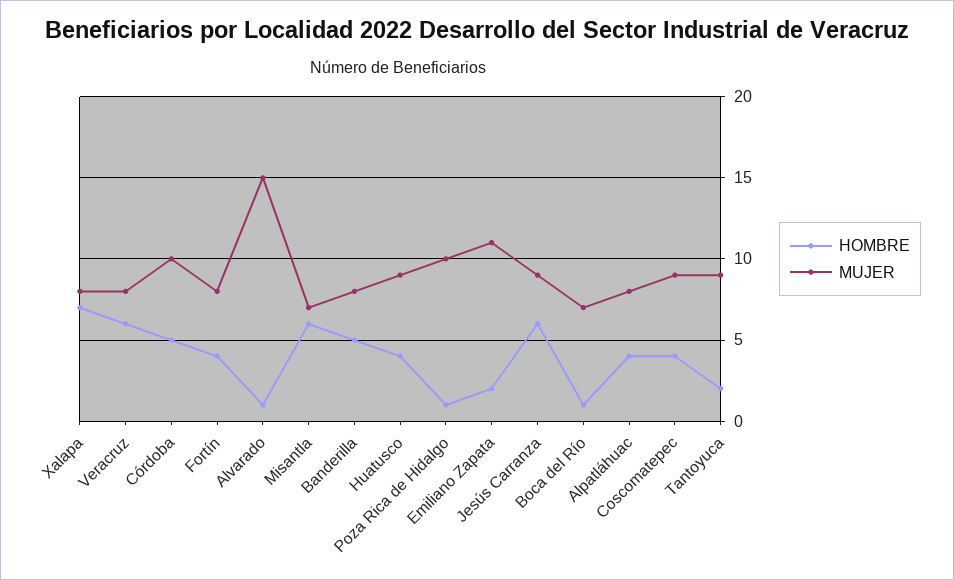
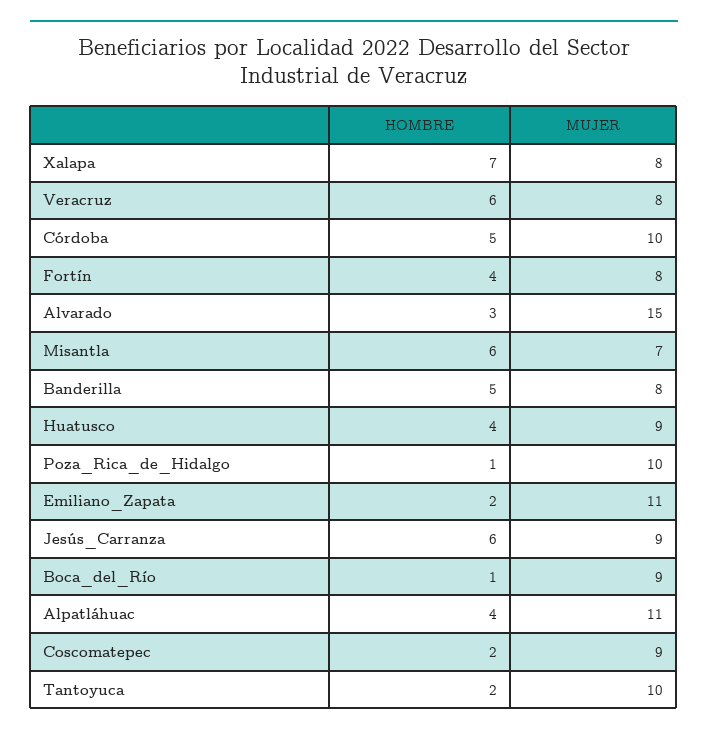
HOMBRE, Alvarado: 1 -> 3
MUJER, Boca del Río: 7 -> 9
MUJER, Alpatláhuac: 8 -> 11
HOMBRE, Coscomatepec: 4 -> 2
MUJER, Tantoyuca: 9 -> 10

